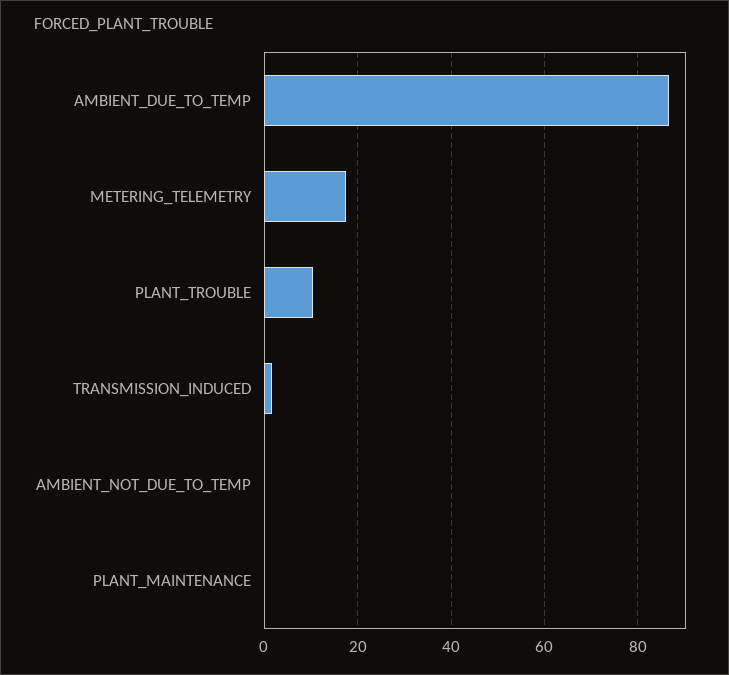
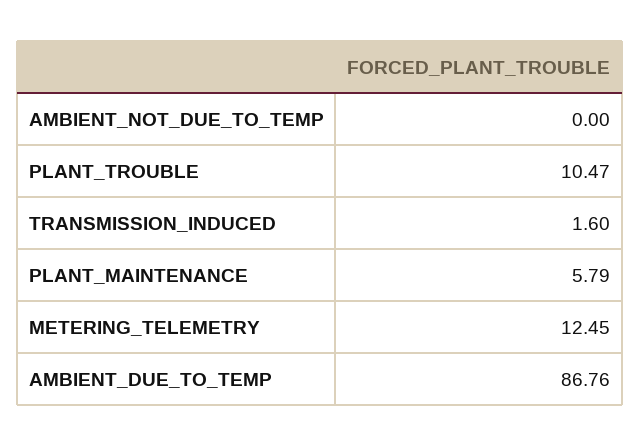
METERING_TELEMETRY: 18 -> 12.45
PLANT_MAINTENANCE: 0 -> 5.79

